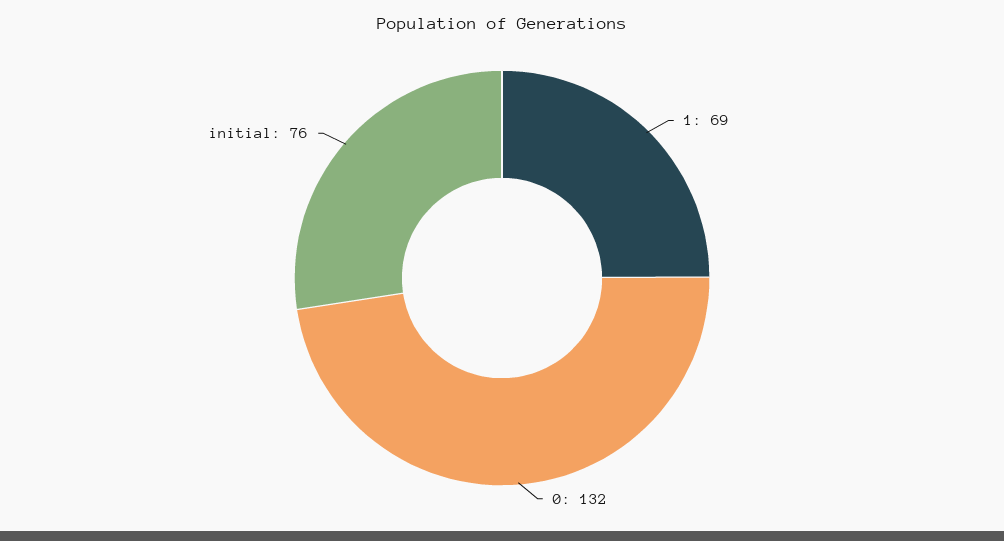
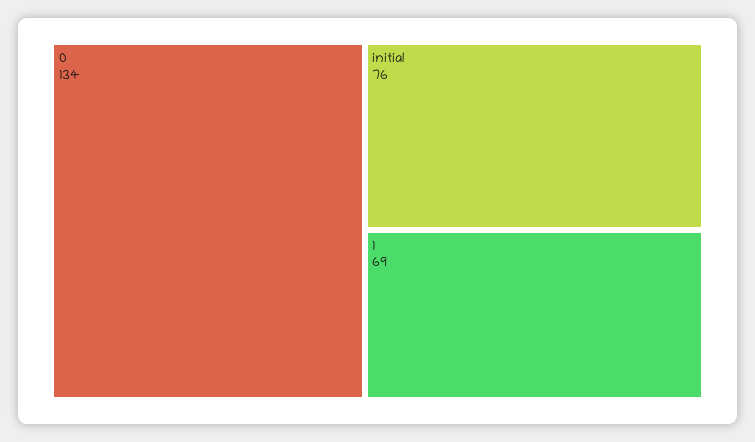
0: 132 -> 134

